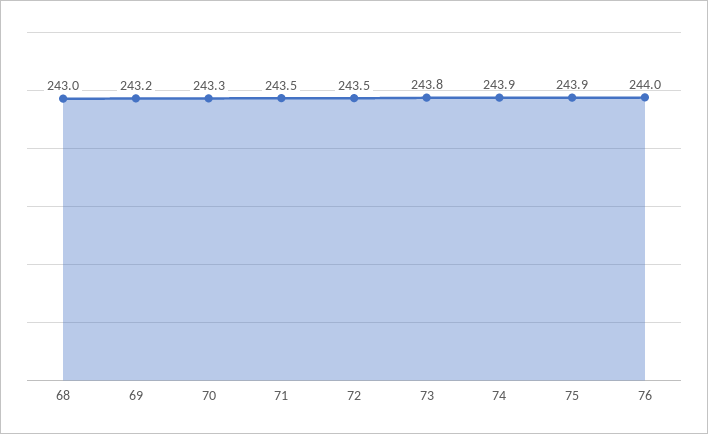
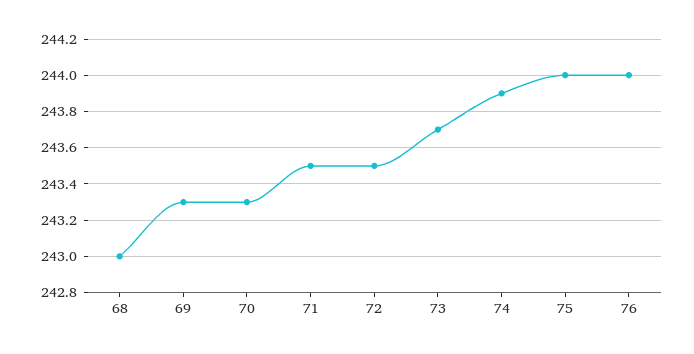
69: 243.2 -> 243.3
73: 243.8 -> 243.7
75: 243.9 -> 244

